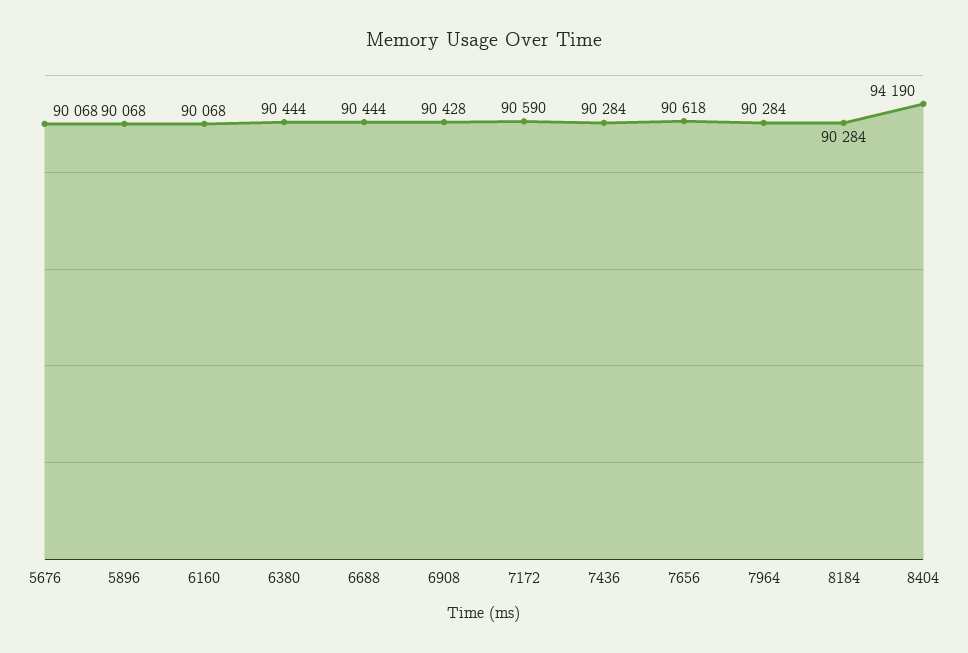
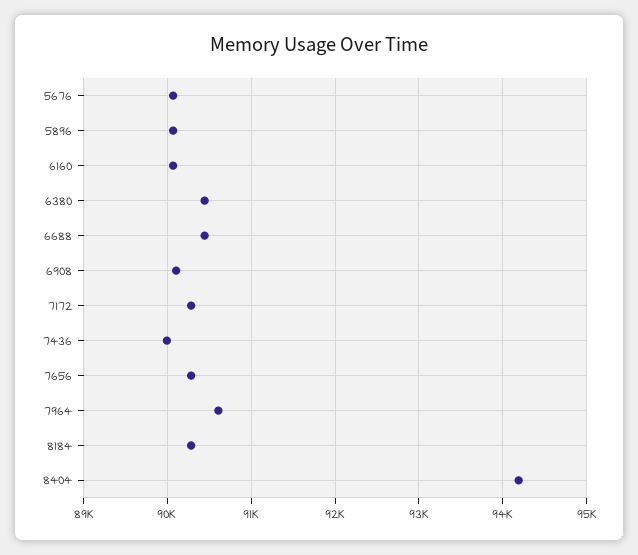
6908: 90428 -> 90100
7172: 90590 -> 90300
7436: 90284 -> 90000
7656: 90618 -> 90300
7964: 90284 -> 90600

